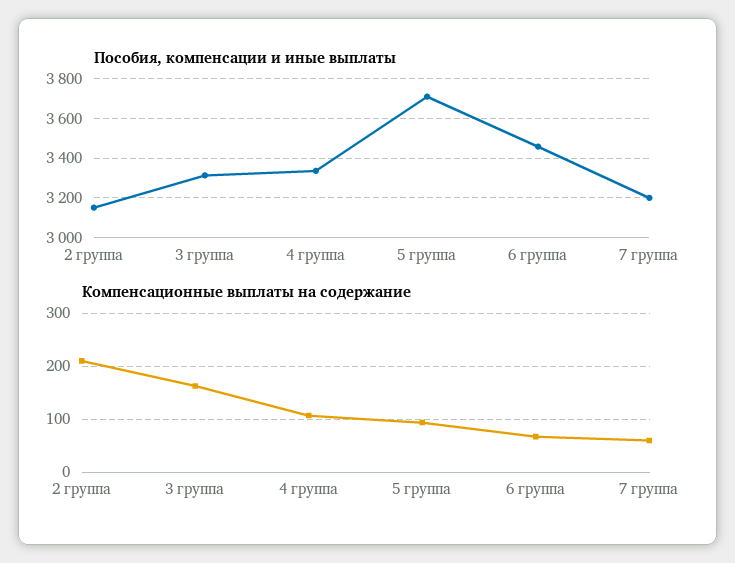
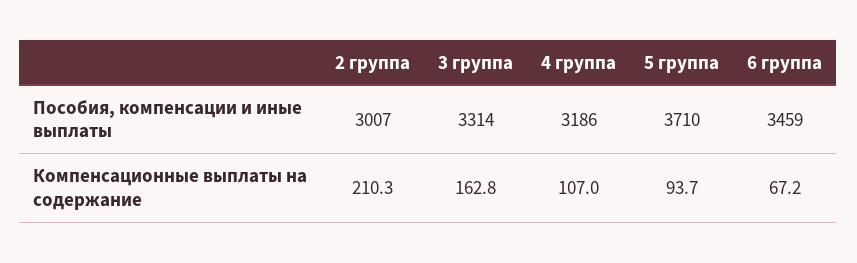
Пособия, компенсации и иные выплаты, 2 группа: 3150 -> 3007
Пособия, компенсации и иные выплаты, 4 группа: 3350 -> 3186
Пособия, компенсации и иные выплаты, 7 группа: 3200 -> none
Компенсационные выплаты на содержание, 7 группа: 60 -> none

